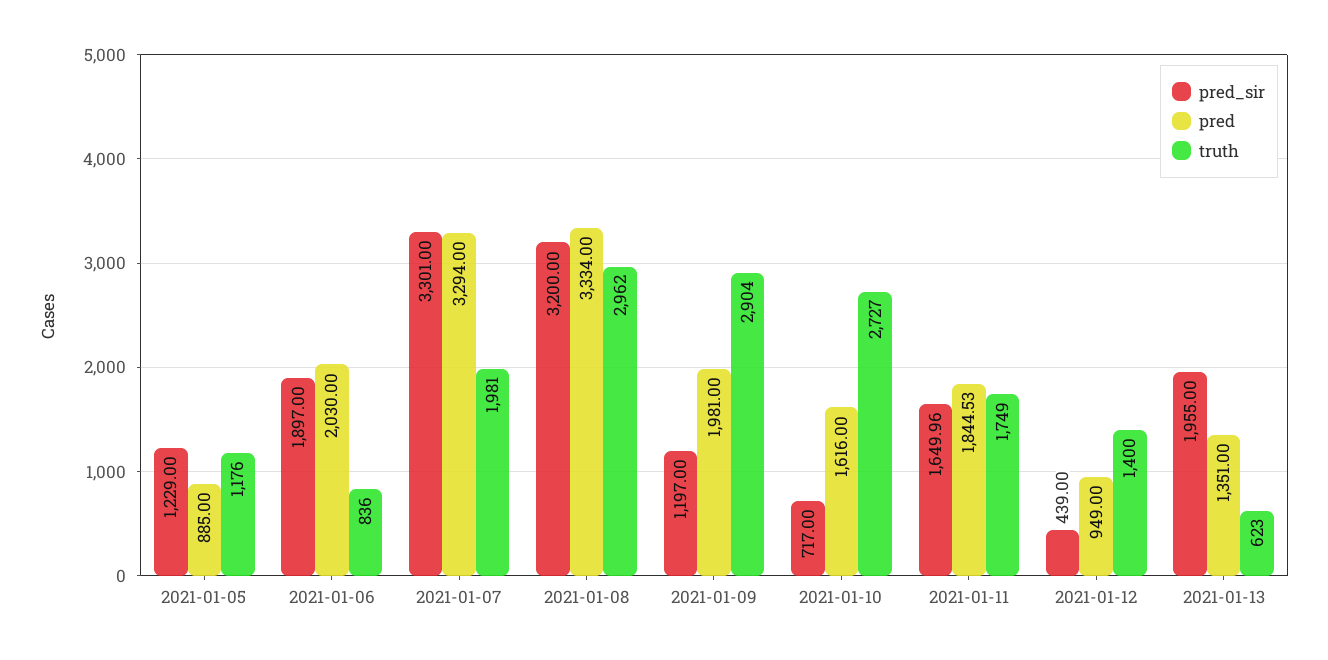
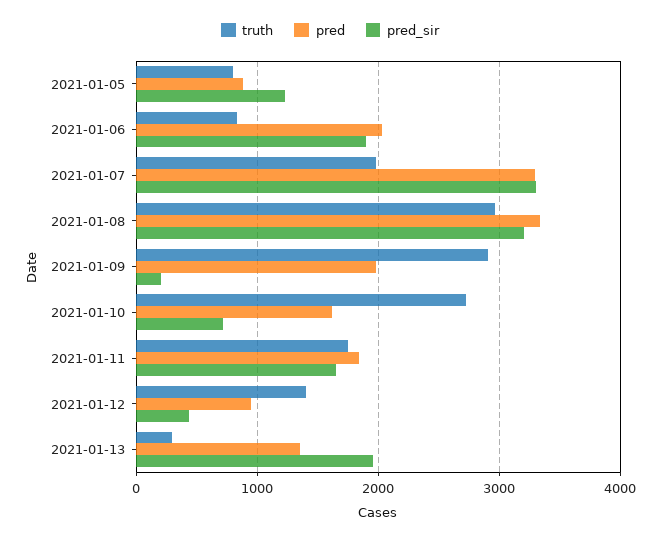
truth, 2021-01-05: 1176 -> 800
pred_sir, 2021-01-09: 1197 -> 200
truth, 2021-01-13: 623 -> 300

